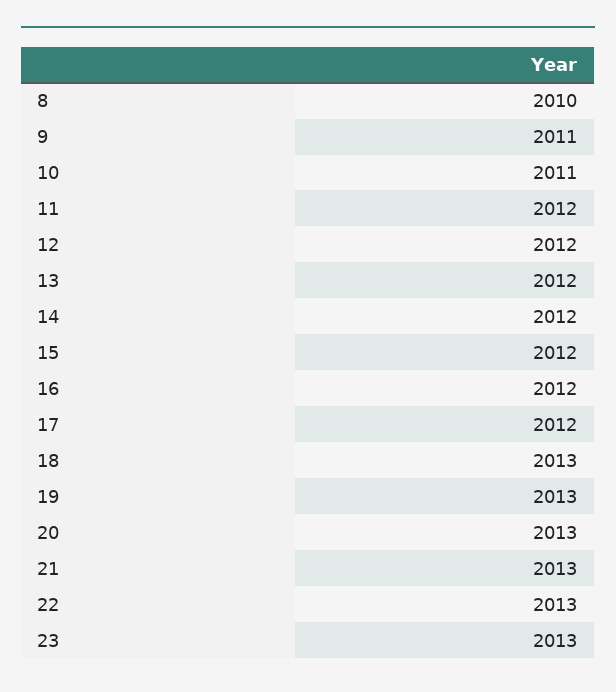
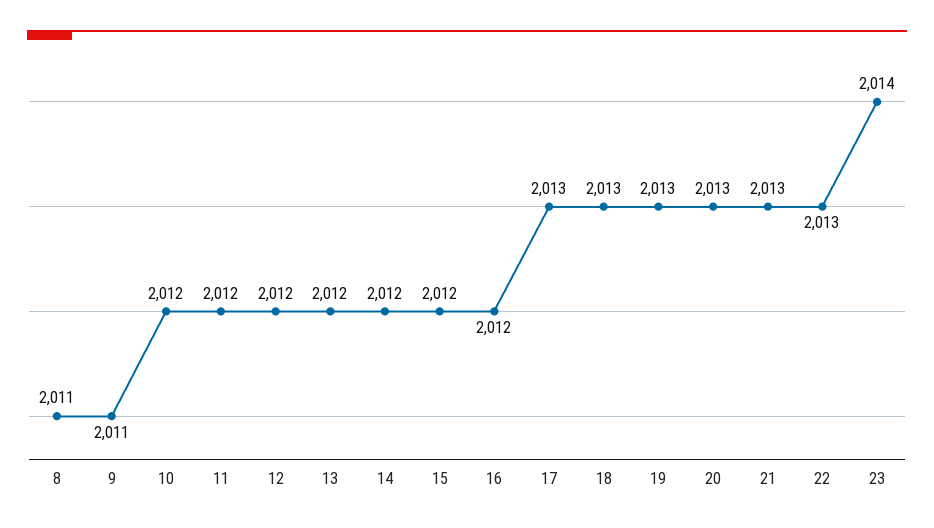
8: 2010 -> 2011
10: 2011 -> 2012
17: 2012 -> 2013
23: 2013 -> 2014

